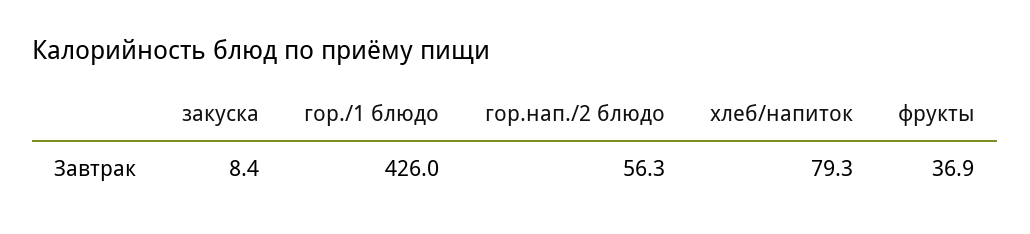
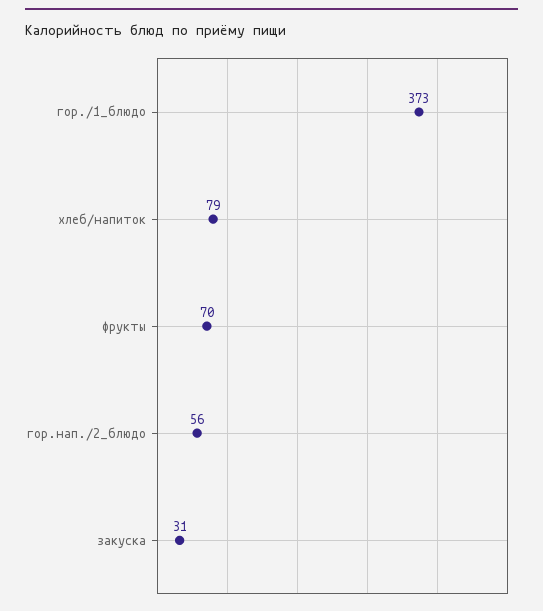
закуска: 8.4 -> 31
гор./1 блюдо: 426 -> 373
фрукты: 36.9 -> 70

